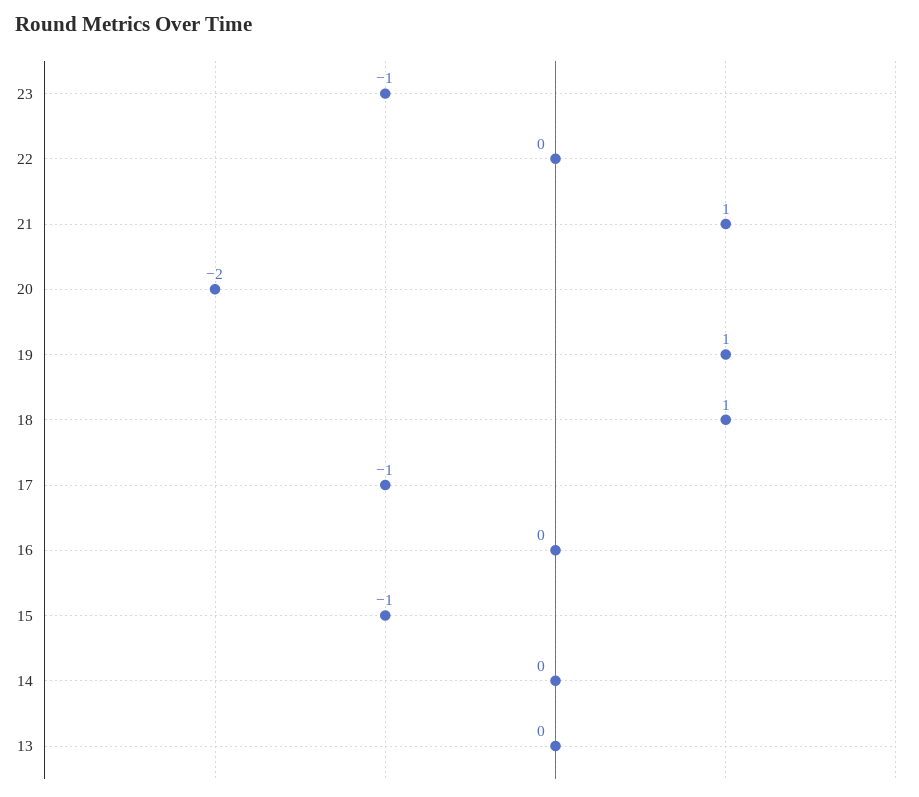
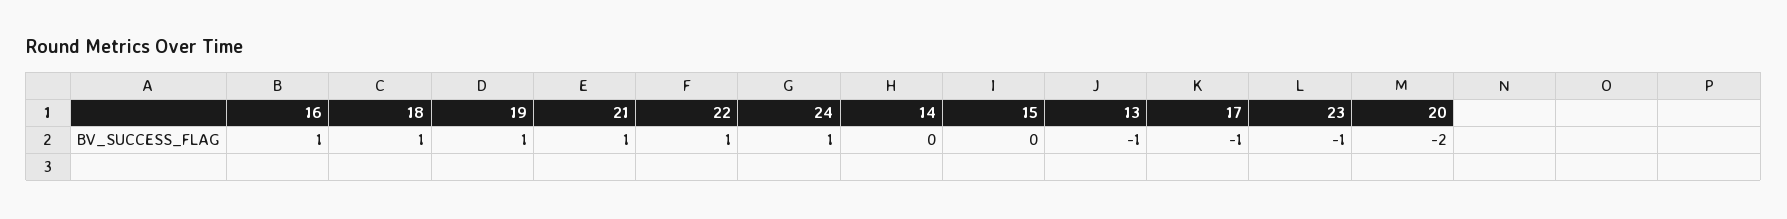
22: 0 -> 1
16: 0 -> 1
15: -1 -> 0
13: 0 -> -1
24: none -> 1

